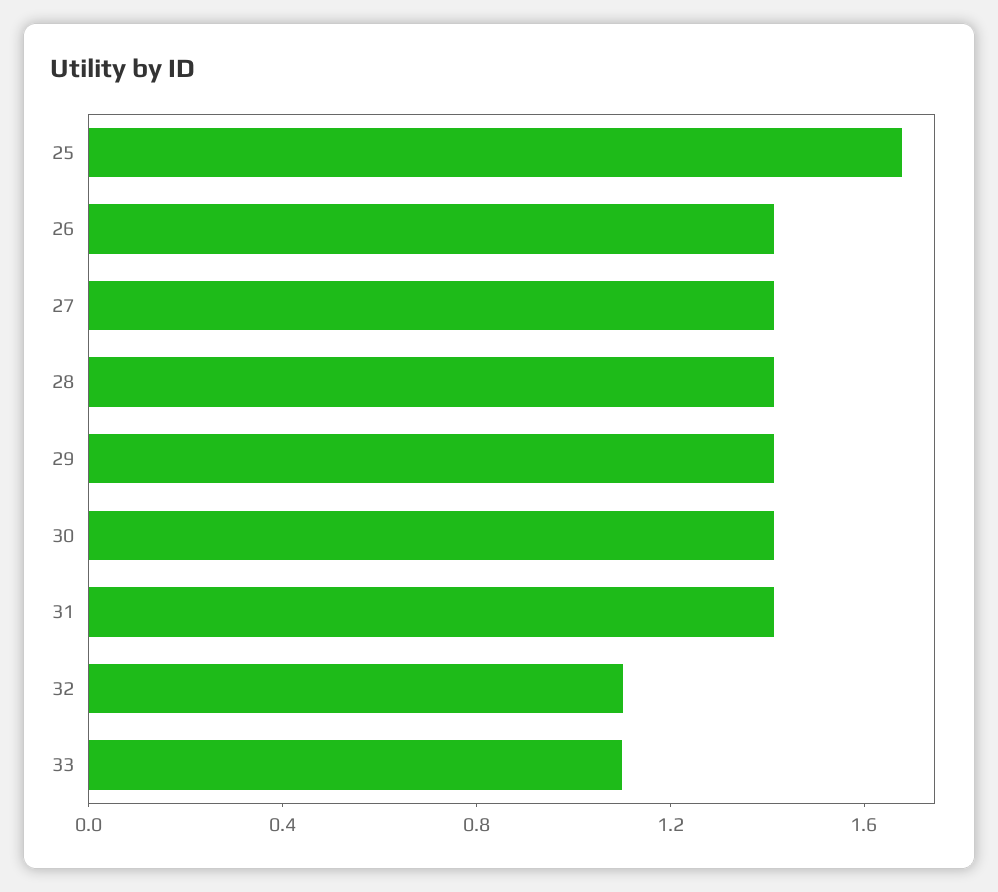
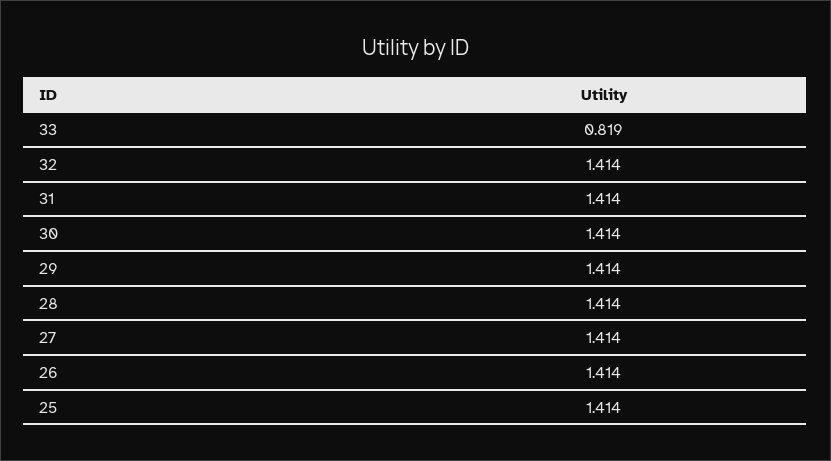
25: 1.7 -> 1.414
32: 1.1 -> 1.414
33: 1.1 -> 0.819

